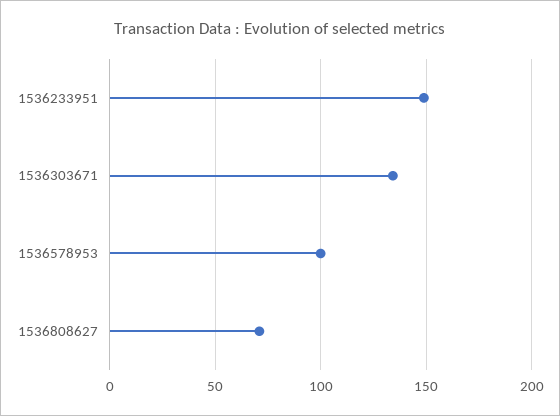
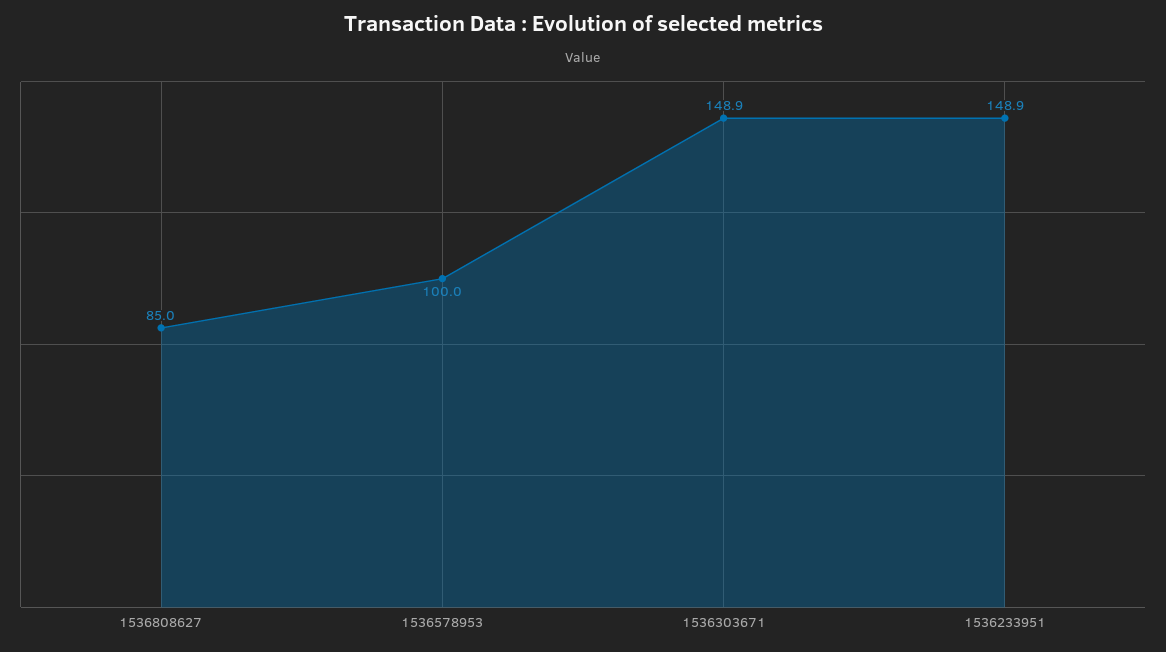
1536303671: 135 -> 148.9
1536808627: 70 -> 85

